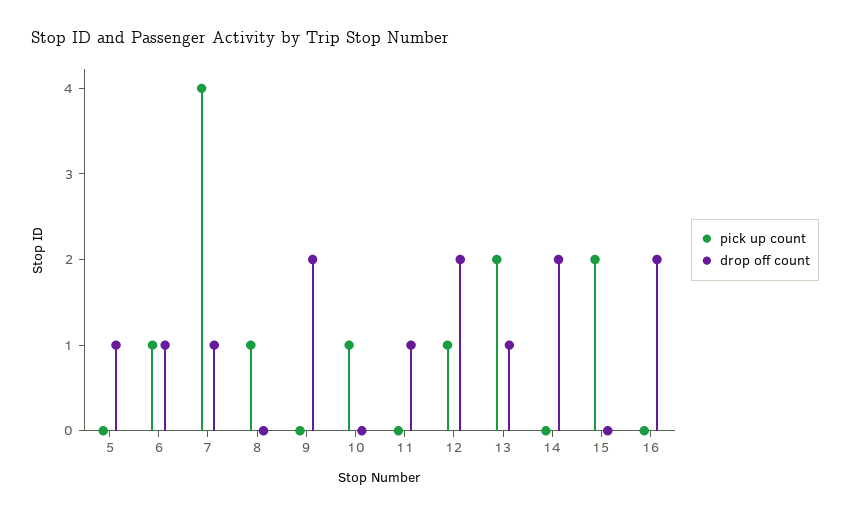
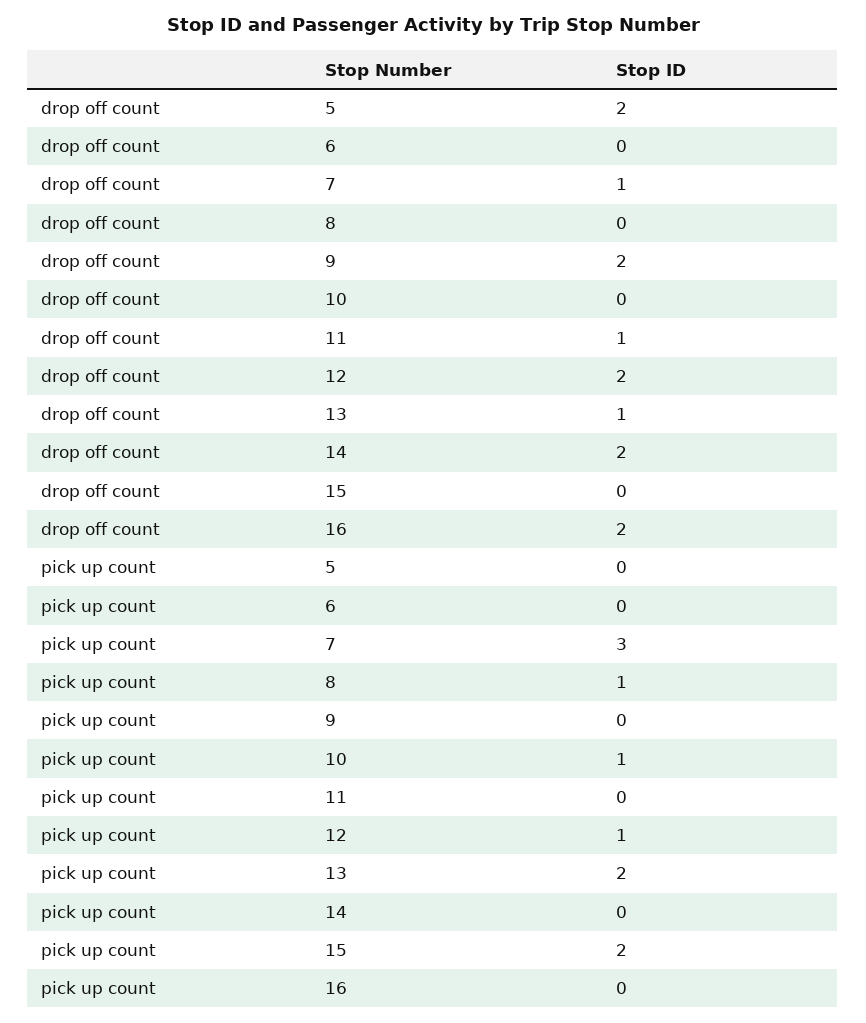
drop off count, 5: 1 -> 2
pick up count, 6: 1 -> 0
drop off count, 6: 1 -> 0
pick up count, 7: 4 -> 3

